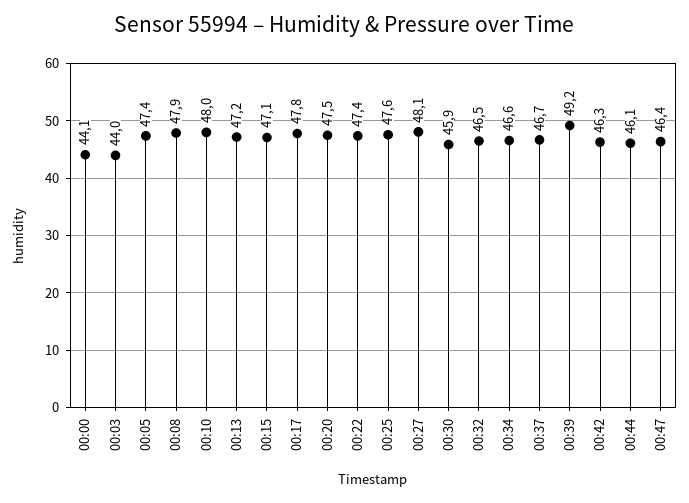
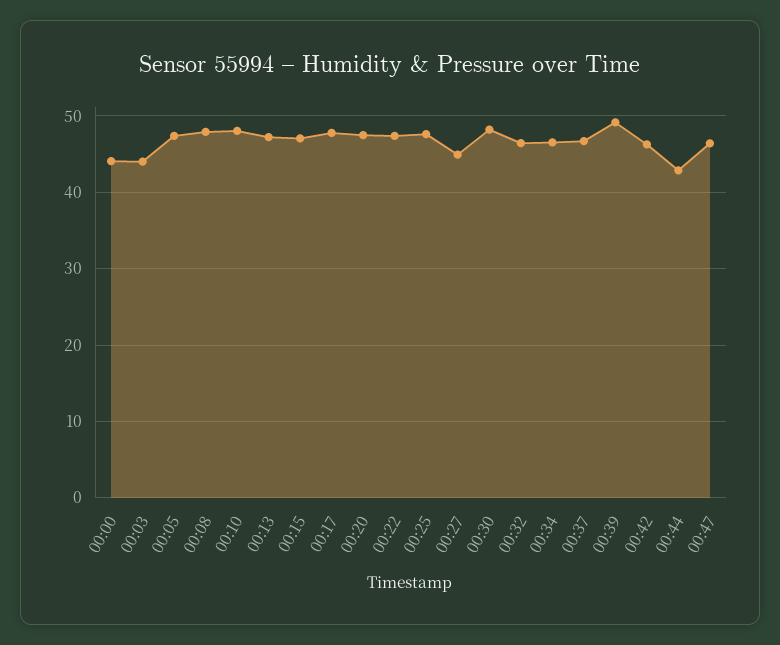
00:27: 48.1 -> 45
00:30: 45.9 -> 48
00:44: 46.1 -> 43

